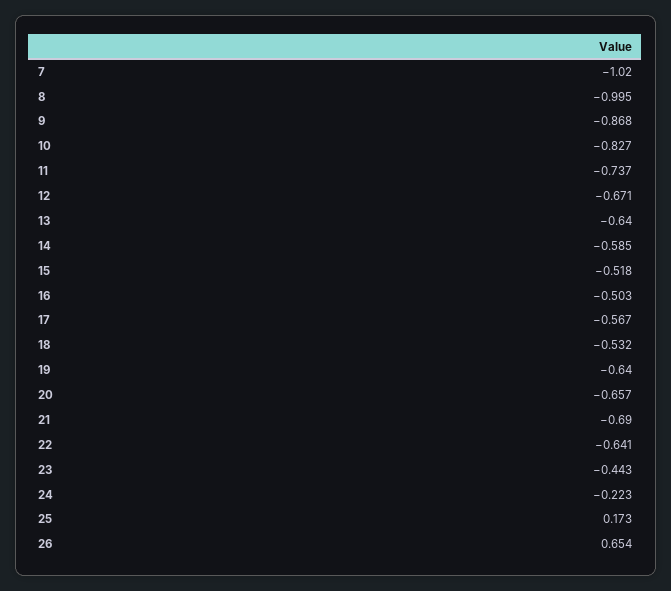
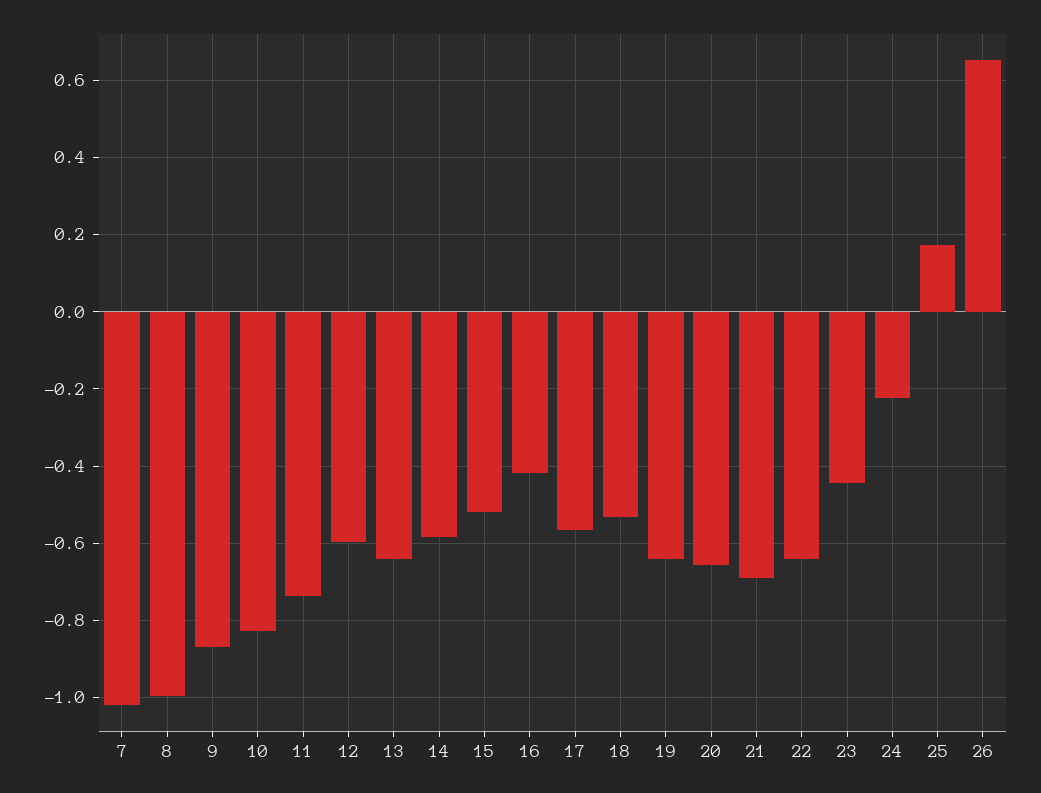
12: -0.671 -> -0.6
16: -0.503 -> -0.42

